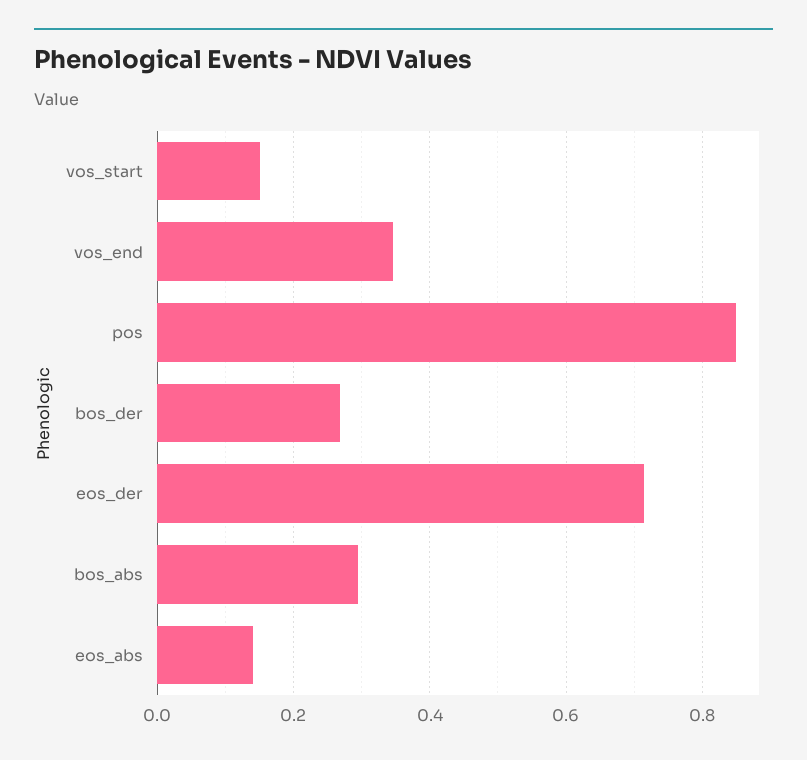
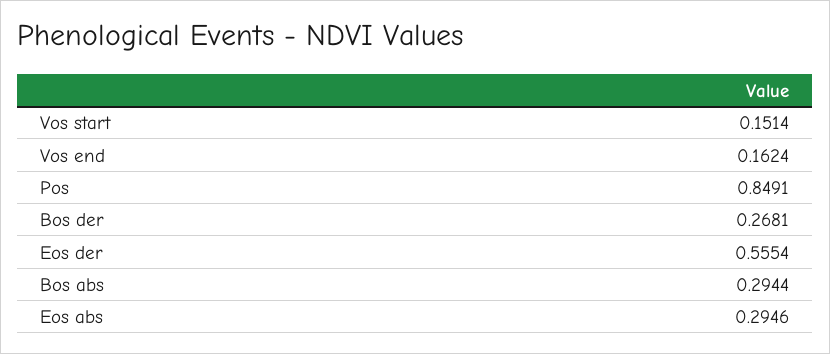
vos_end: 0.34 -> 0.1624
eos_der: 0.72 -> 0.5554
eos_abs: 0.14 -> 0.2946

